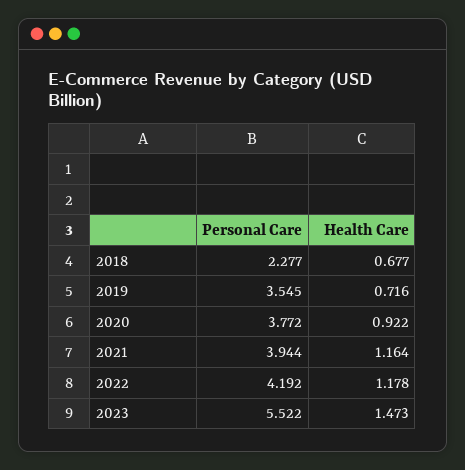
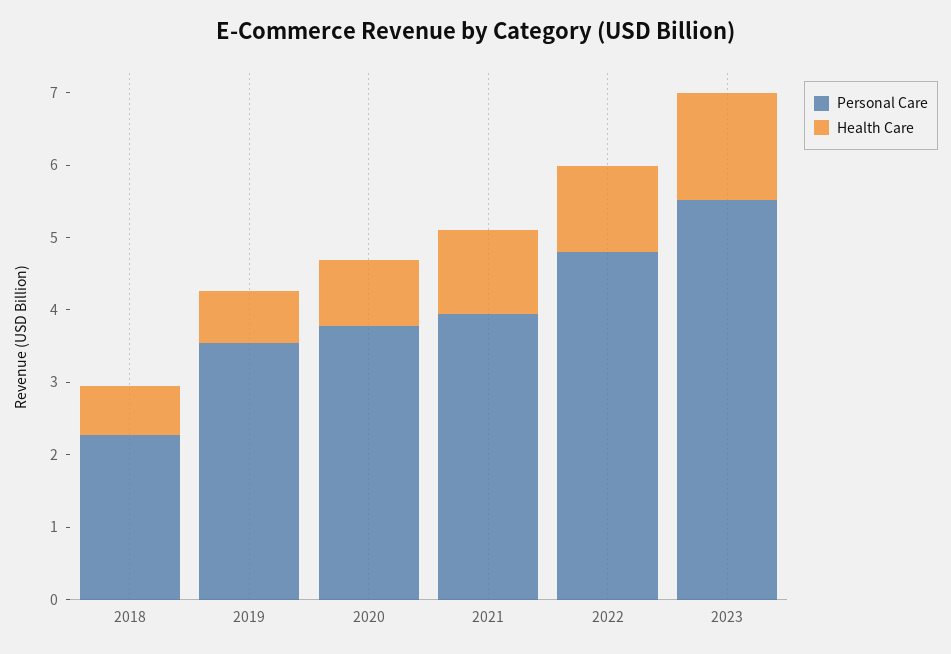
Personal Care, 2022: 4.192 -> 4.8

